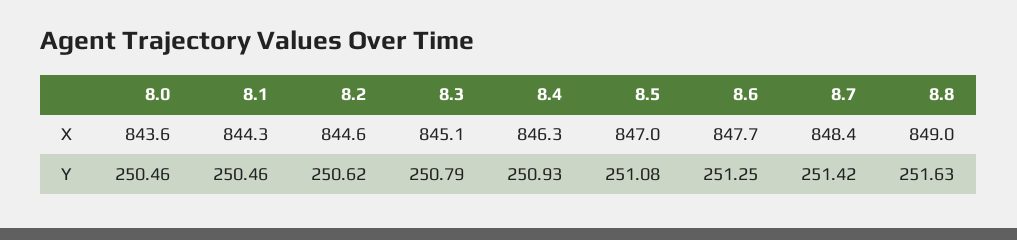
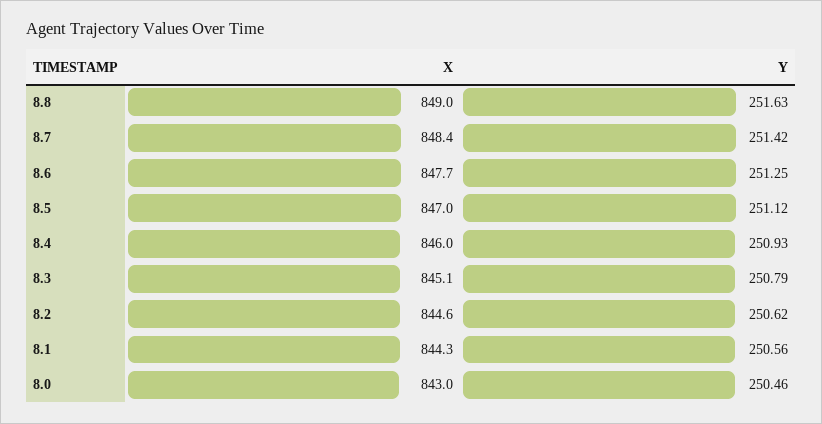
8.0, X: 843.6 -> 843
8.4, X: 846.3 -> 846
8.1, Y: 250.46 -> 250.56
8.5, Y: 251.08 -> 251.12

